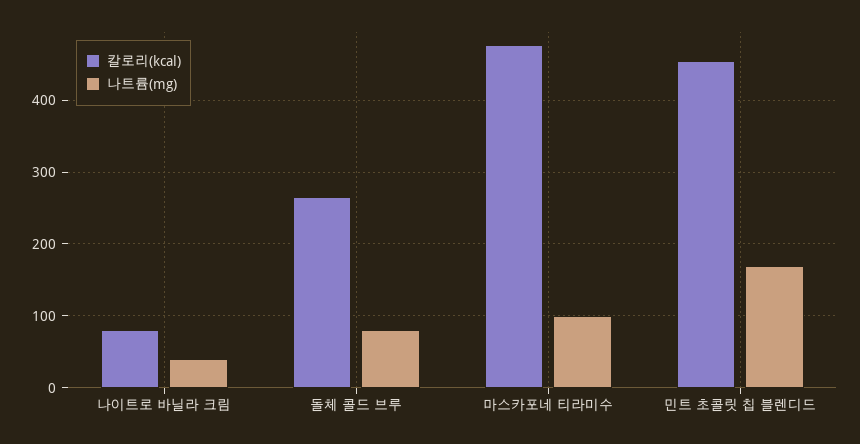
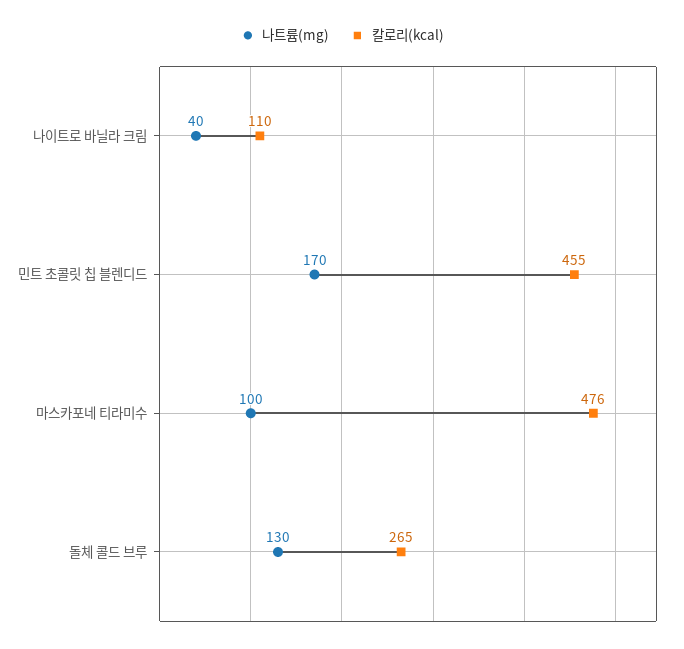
칼로리(kcal), 나이트로 바닐라 크림: 80 -> 110
나트륨(mg), 돌체 콜드 브루: 80 -> 130

